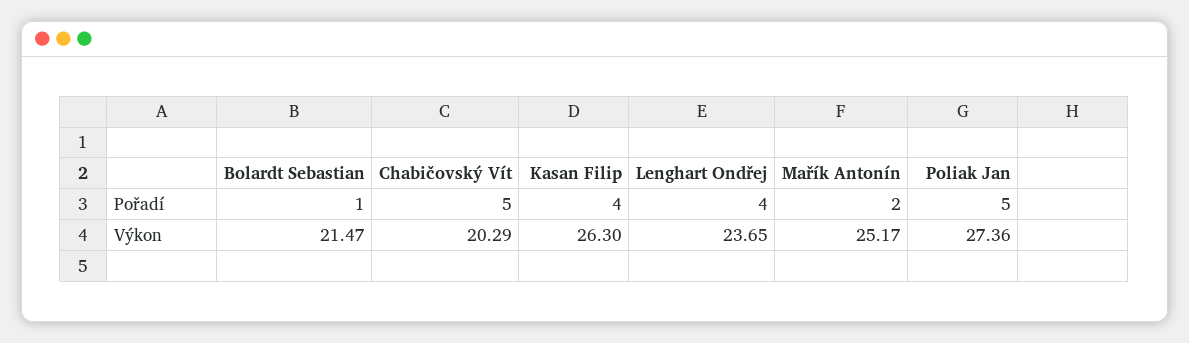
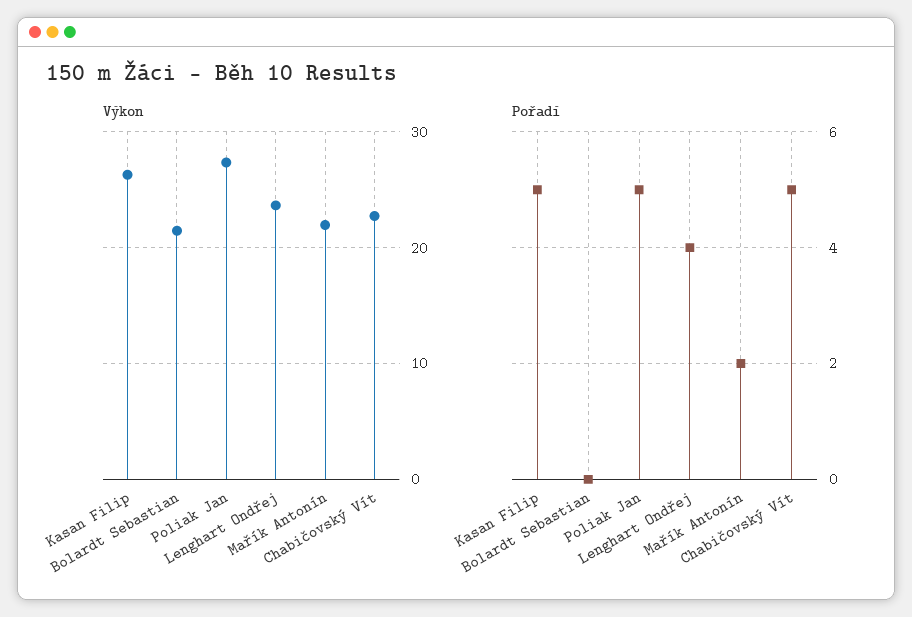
Pořadí, Bolardt Sebastian: 1 -> 0
Pořadí, Kasan Filip: 4 -> 5
Výkon, Chabičovský Vít: 20.29 -> 23
Výkon, Mařík Antonín: 25.17 -> 22

